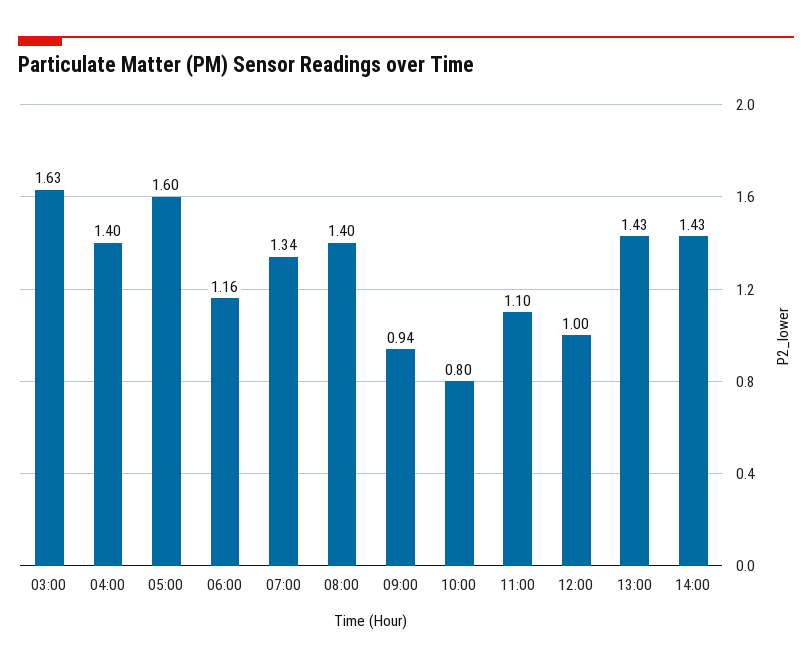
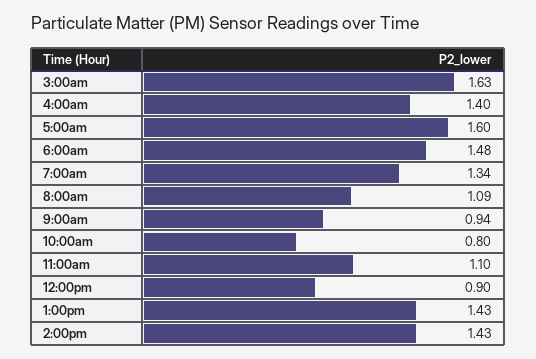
06:00: 1.16 -> 1.48
08:00: 1.4 -> 1.09
12:00: 1 -> 0.9

